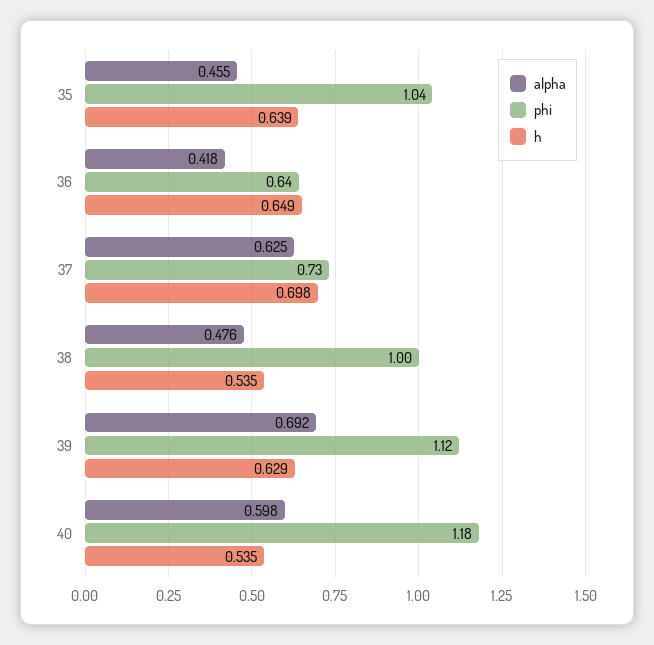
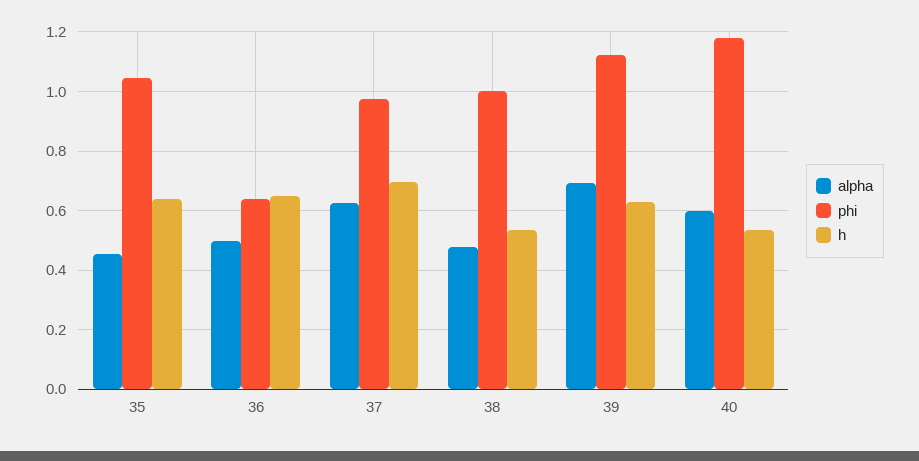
alpha, 36: 0.418 -> 0.5
phi, 37: 0.73 -> 0.975

